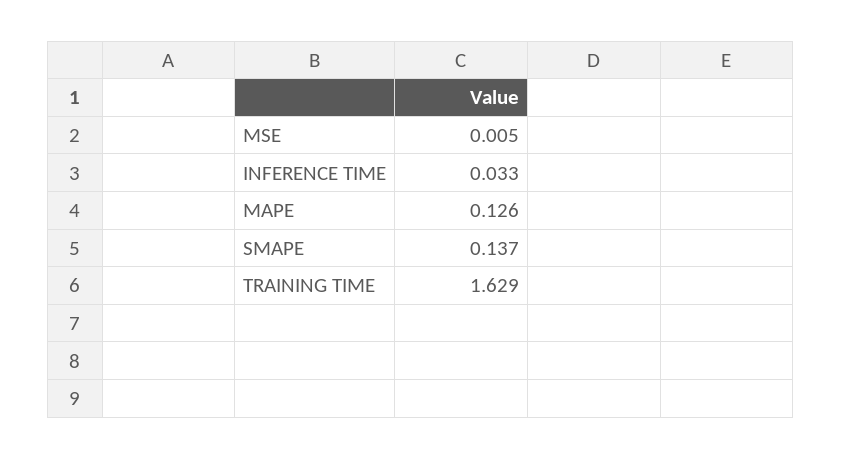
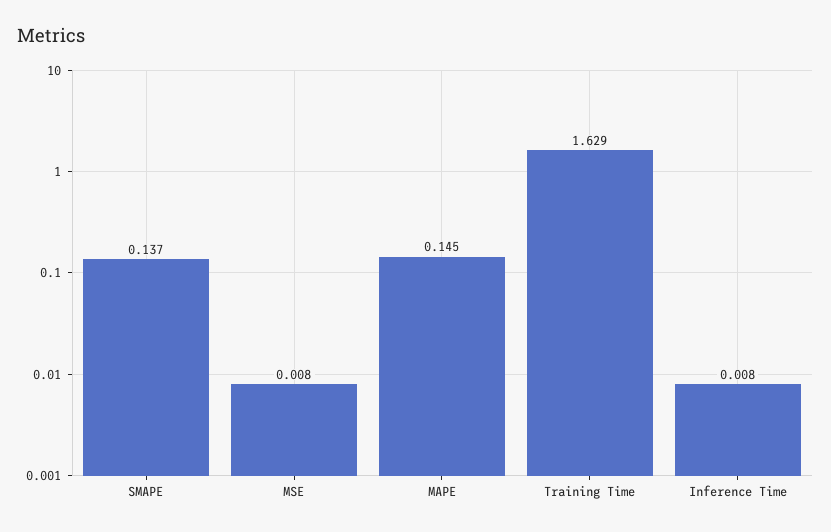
MSE: 0.005 -> 0.008
INFERENCE TIME: 0.033 -> 0.008
MAPE: 0.126 -> 0.145

